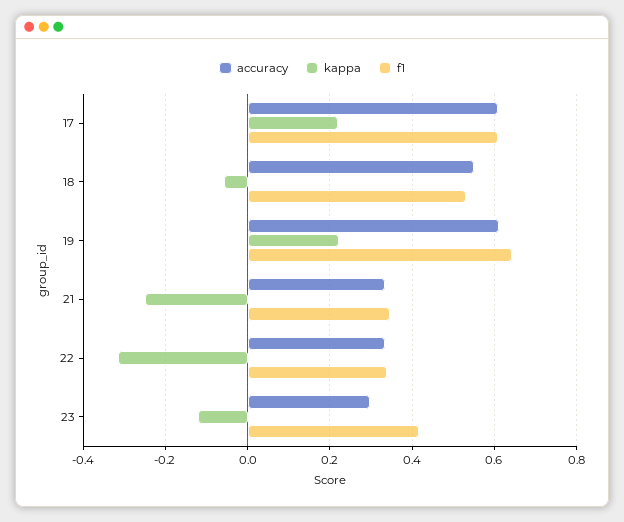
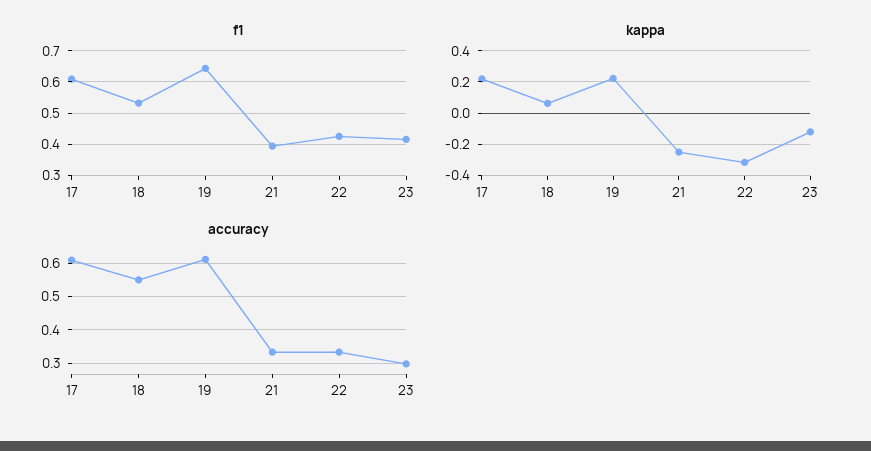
kappa, 18: -0.06 -> 0.05
f1, 21: 0.34 -> 0.4
f1, 22: 0.34 -> 0.42

